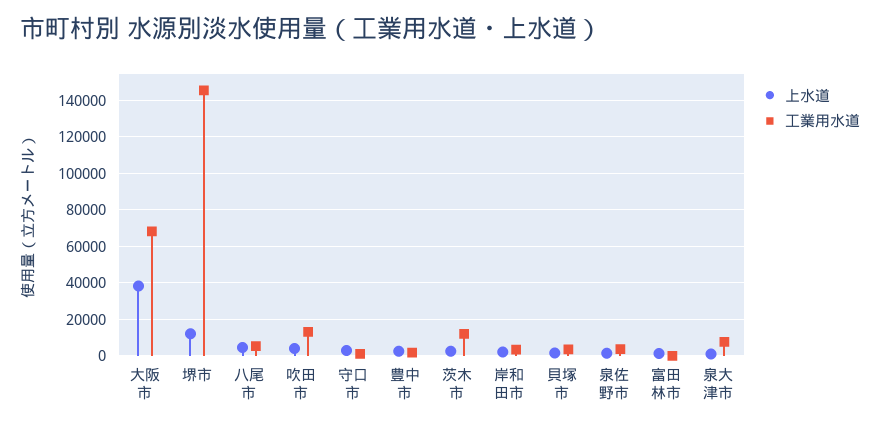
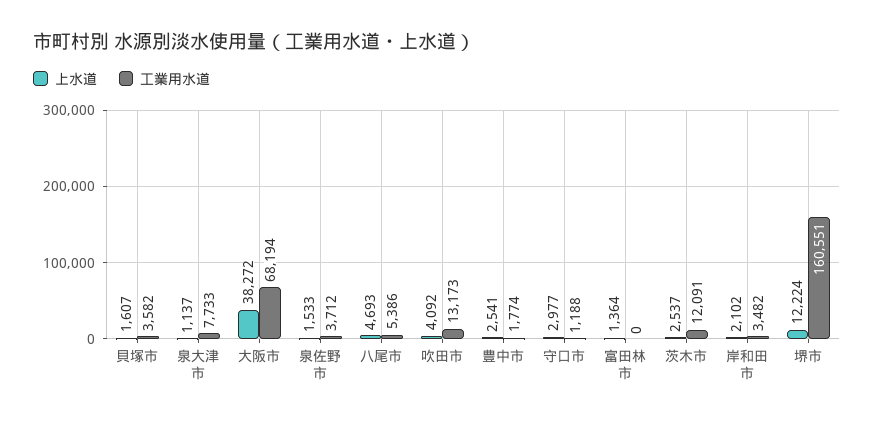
工業用水道, 堺市: 145000 -> 160551

